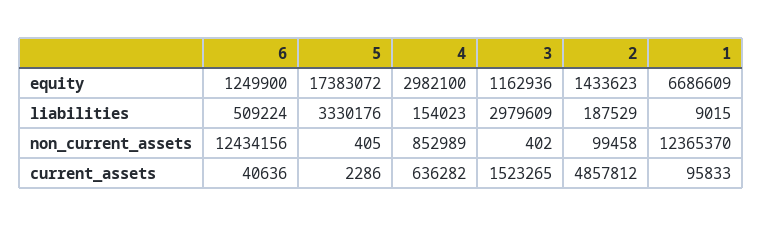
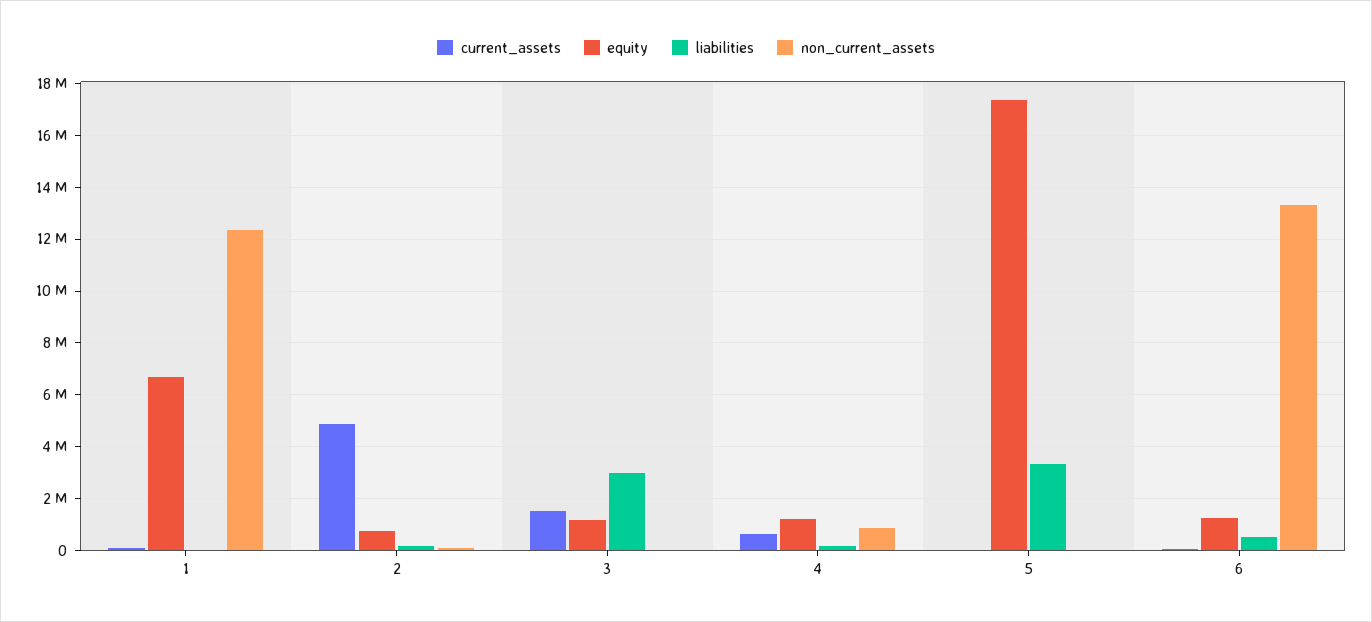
equity, 4: 2982100 -> 1250000
equity, 2: 1433623 -> 750000
non_current_assets, 6: 12434156 -> 13250000

